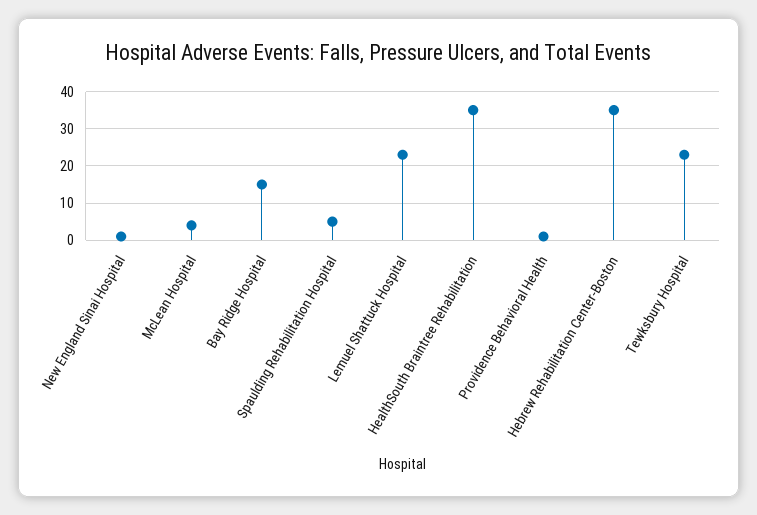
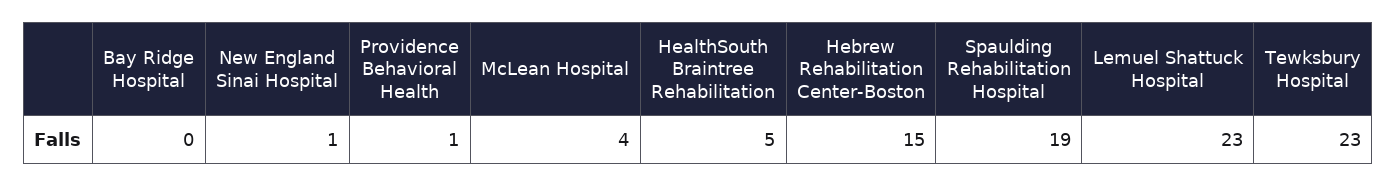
Bay Ridge Hospital: 15 -> 0
Spaulding Rehabilitation Hospital: 5 -> 19
HealthSouth Braintree Rehabilitation: 35 -> 5
Hebrew Rehabilitation Center-Boston: 35 -> 15

